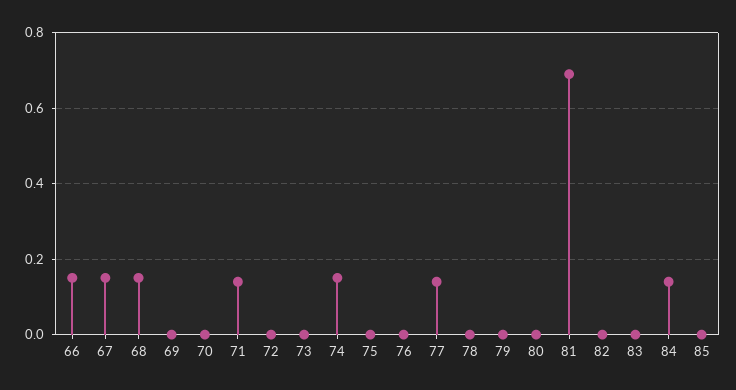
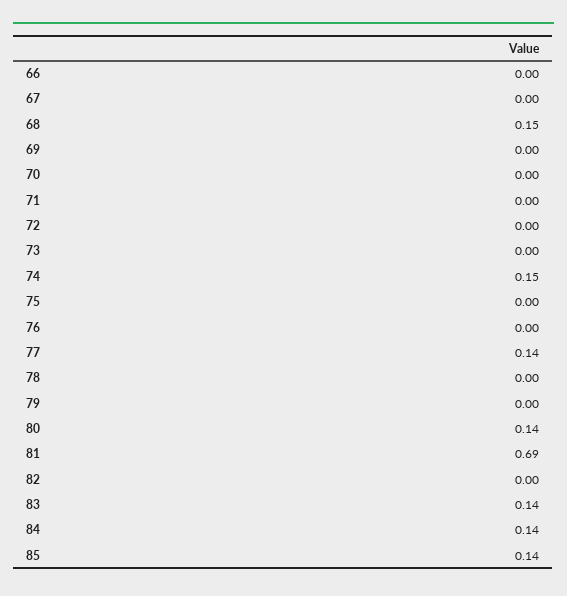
66: 0.15 -> 0
67: 0.15 -> 0
71: 0.15 -> 0
80: 0 -> 0.14
83: 0 -> 0.14
85: 0 -> 0.14

